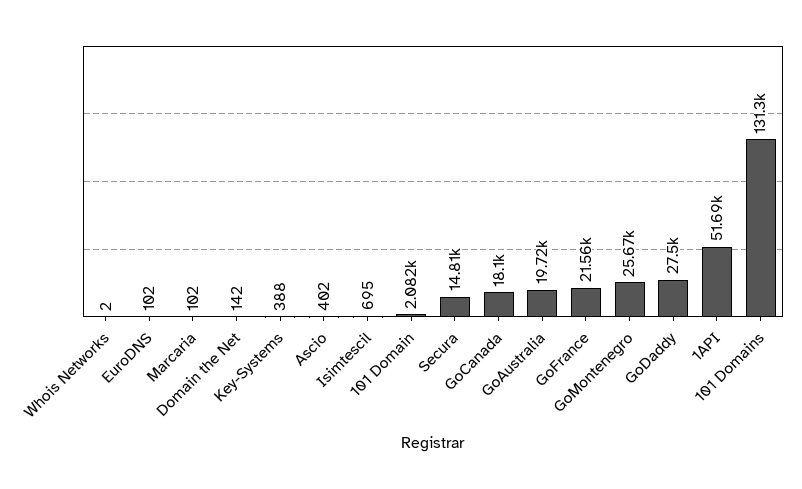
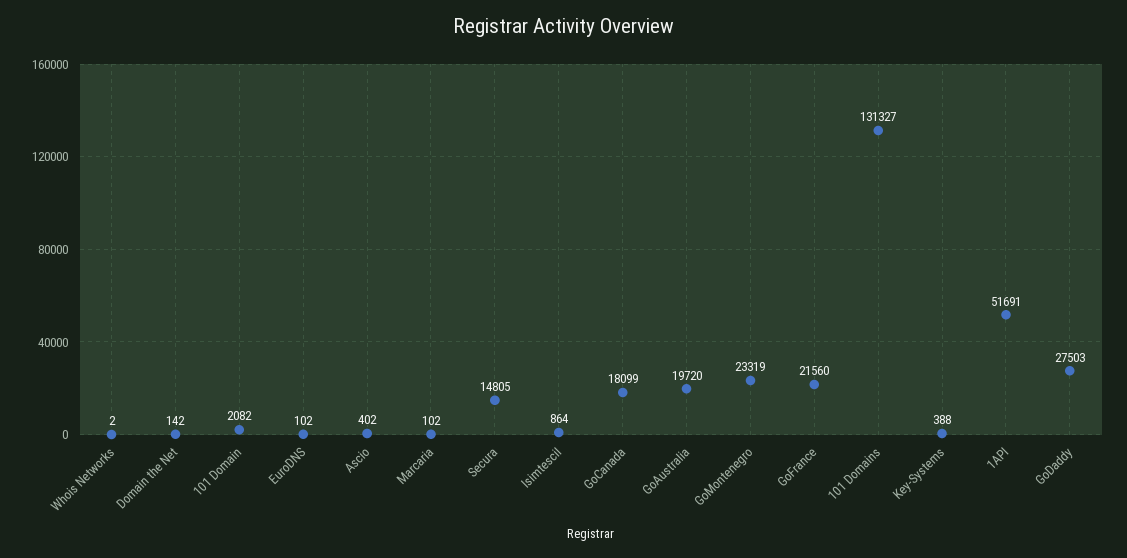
Isimtescil: 695 -> 864
GoMontenegro: 25670 -> 23319

